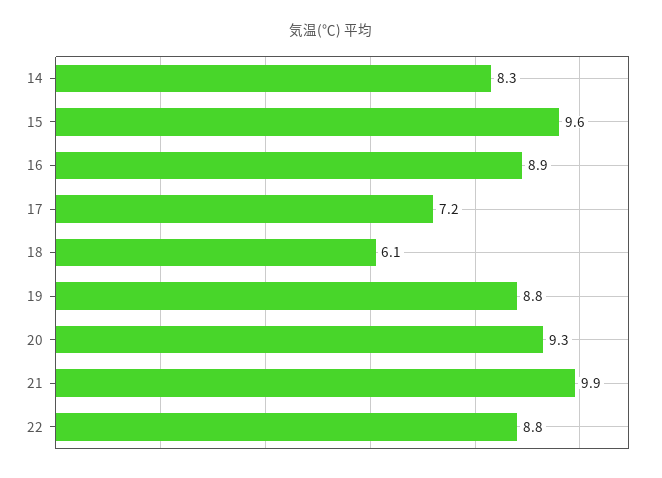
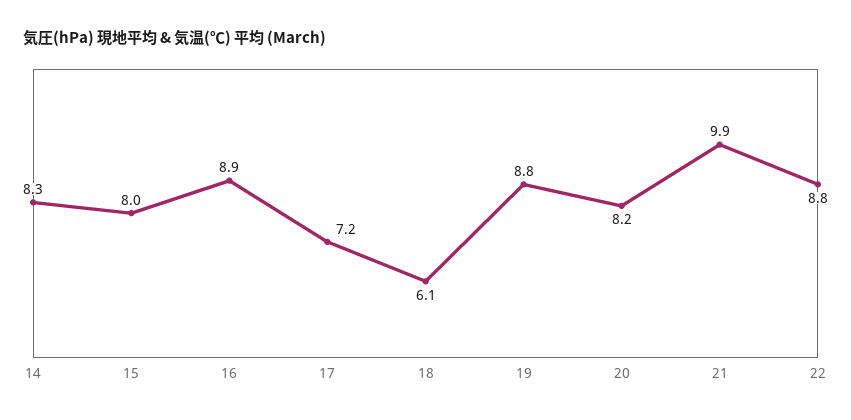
15: 9.6 -> 8
20: 9.3 -> 8.2

